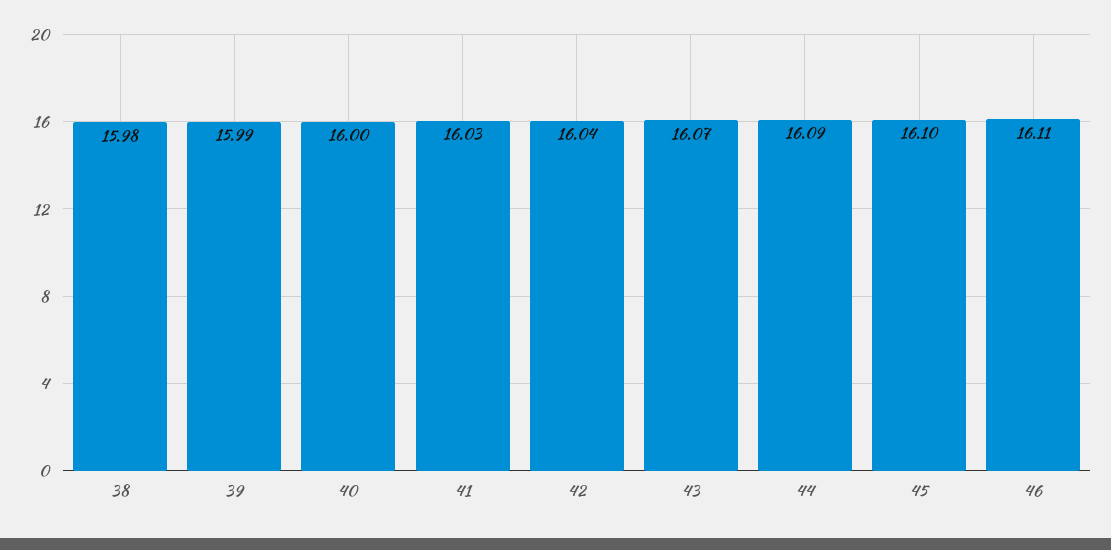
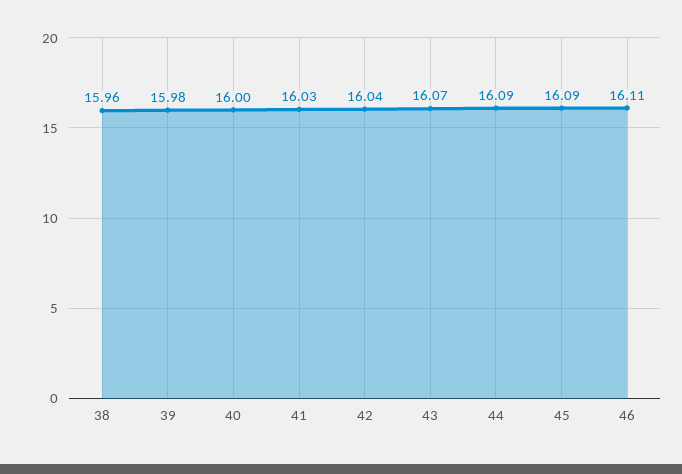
38: 15.98 -> 15.96
39: 15.99 -> 15.98
45: 16.1 -> 16.09

